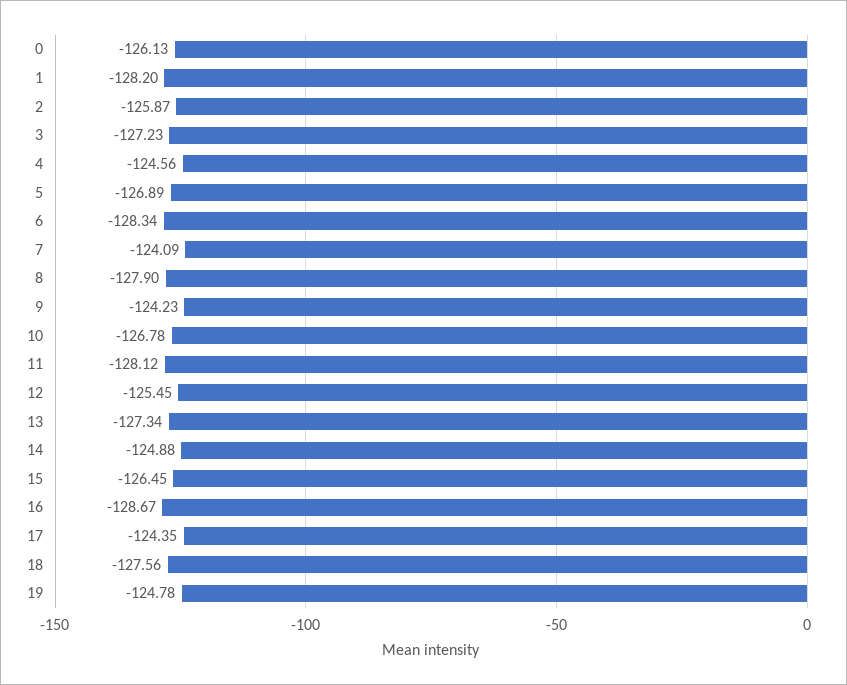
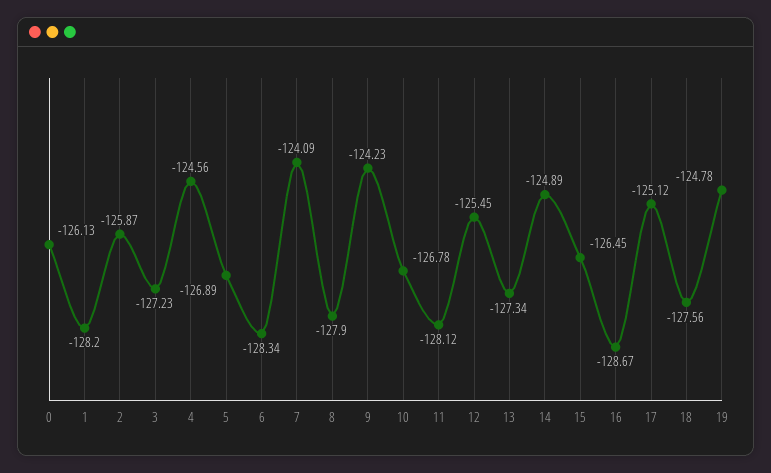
14: -124.88 -> -124.89
17: -124.35 -> -125.12

